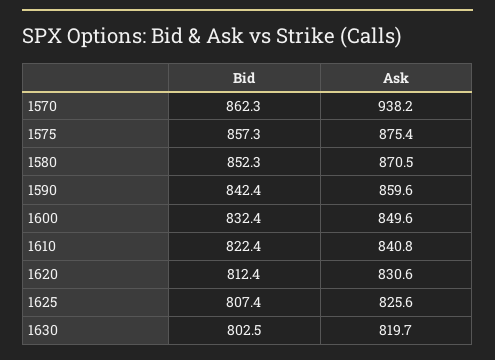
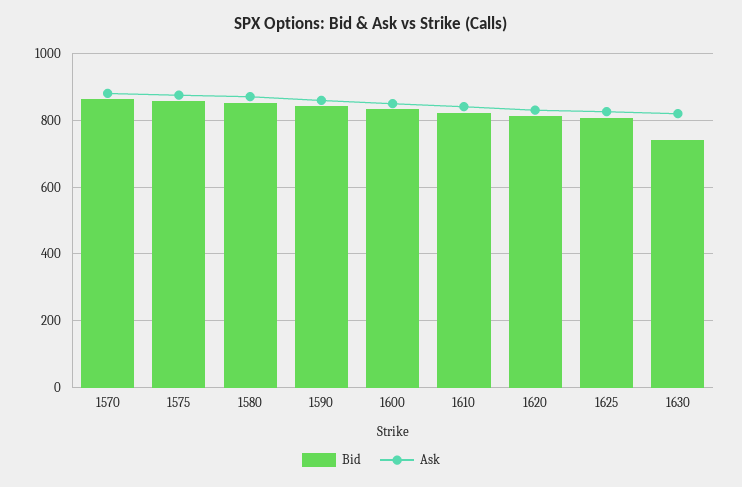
Ask, 1570: 938.2 -> 880
Bid, 1630: 802.5 -> 740

